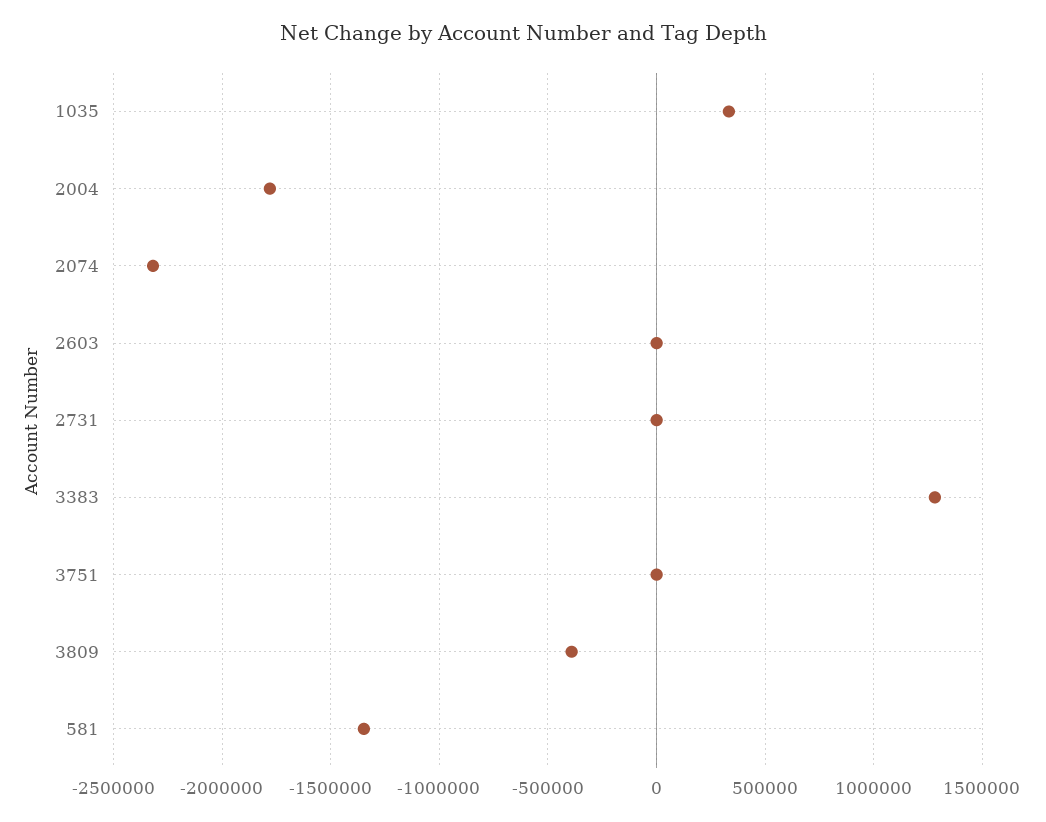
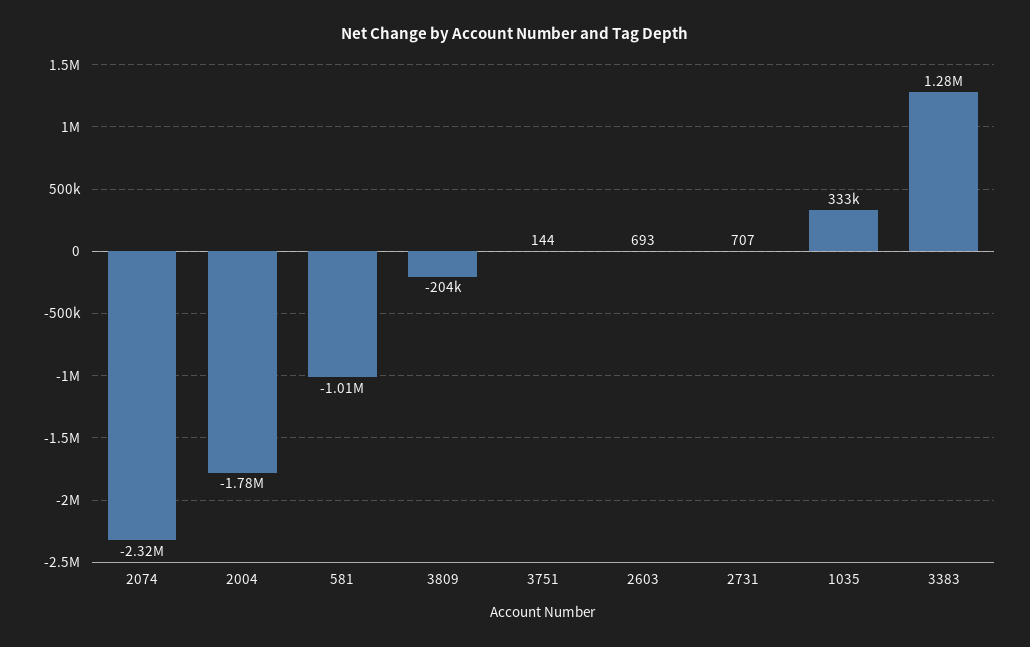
3809: -400000 -> -204000
581: -1350000 -> -1010000

